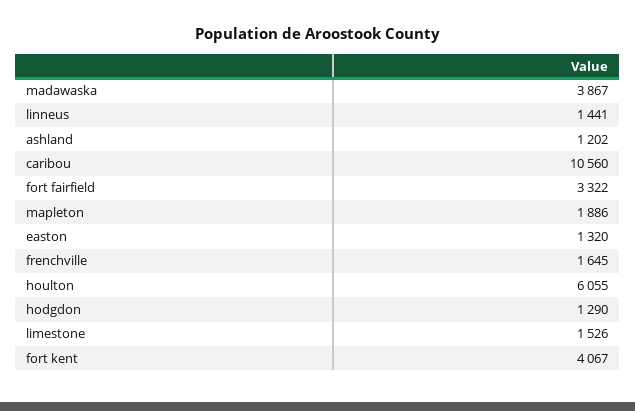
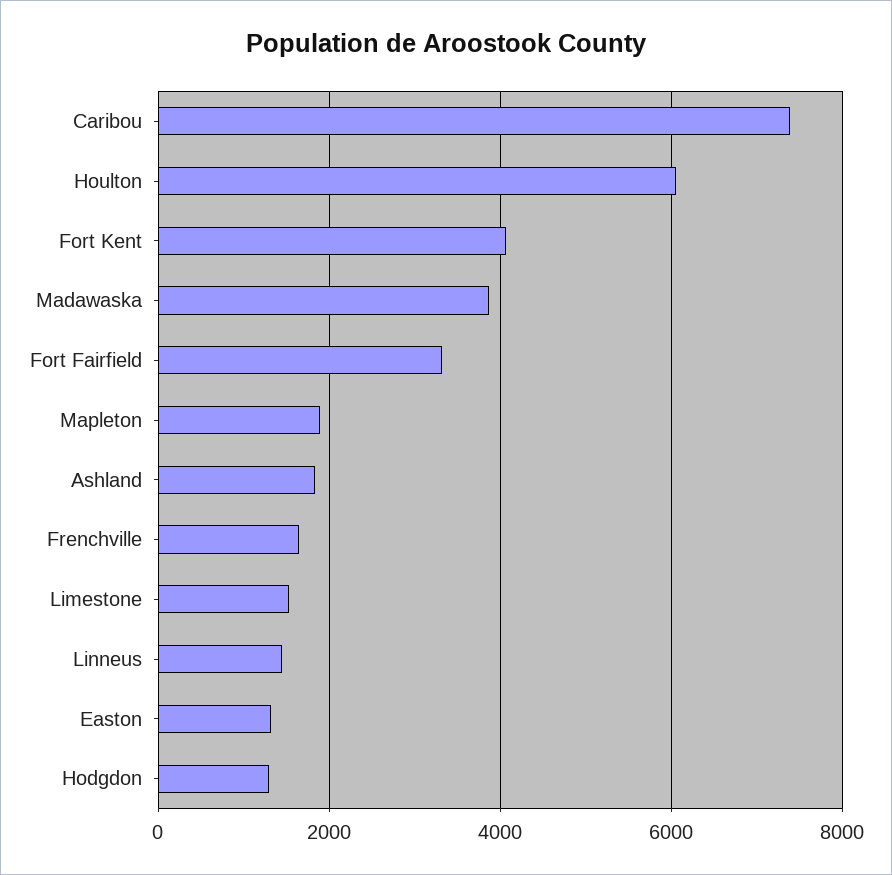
ashland: 1202 -> 1800
caribou: 10560 -> 7400

